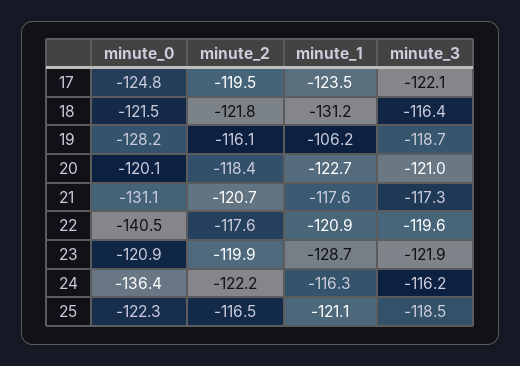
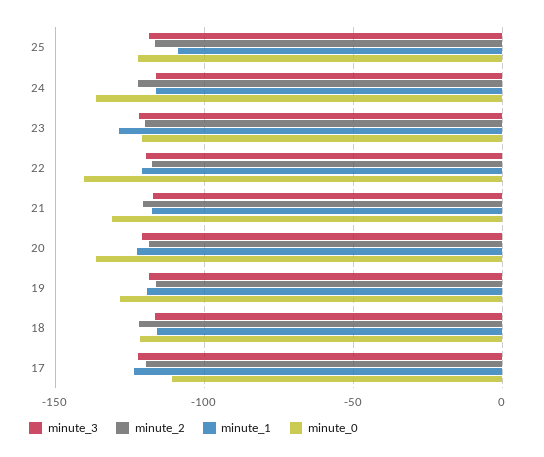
minute_0, 17: -124.8 -> -110
minute_1, 18: -131.2 -> -115
minute_1, 19: -106.2 -> -120
minute_0, 20: -120.1 -> -135
minute_1, 25: -121.1 -> -110

